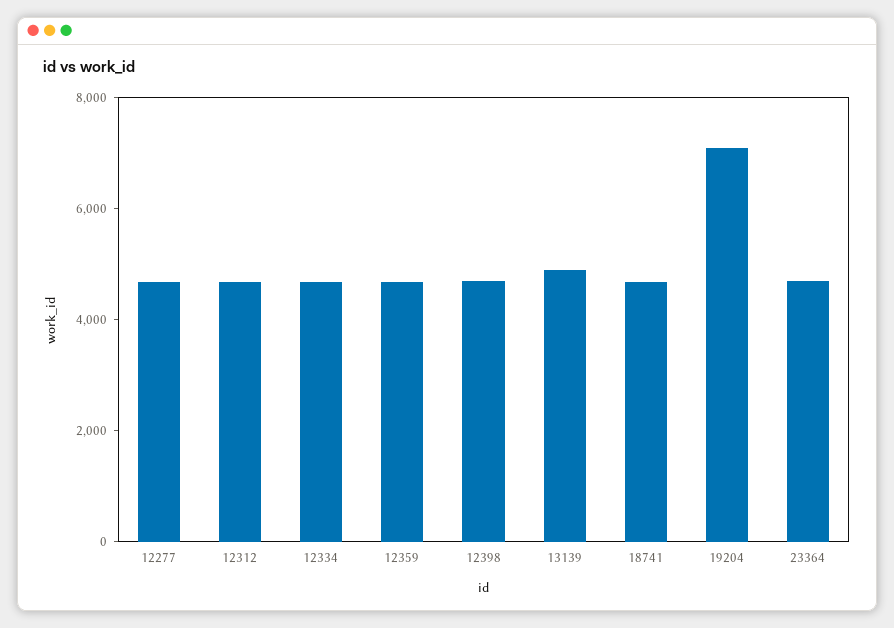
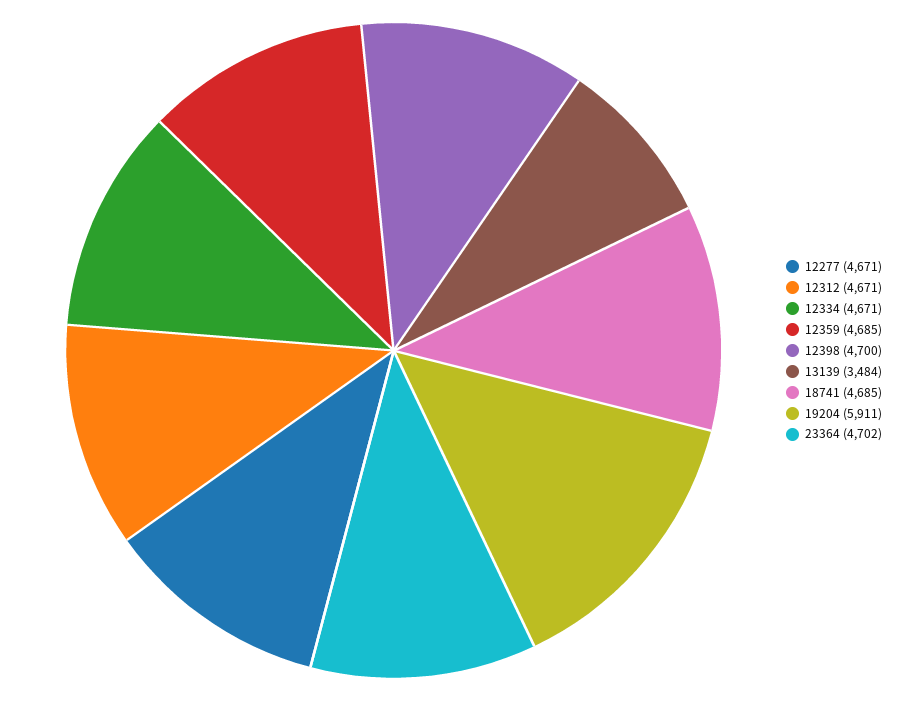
13139: 5000 -> 3484
19204: 7000 -> 5911

